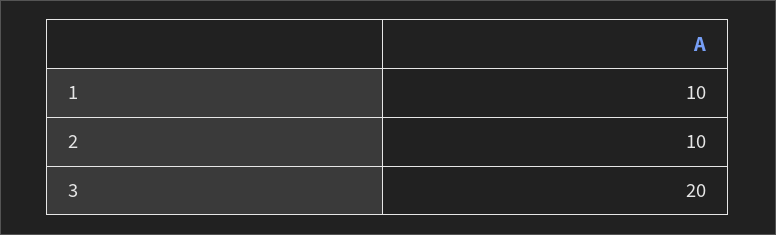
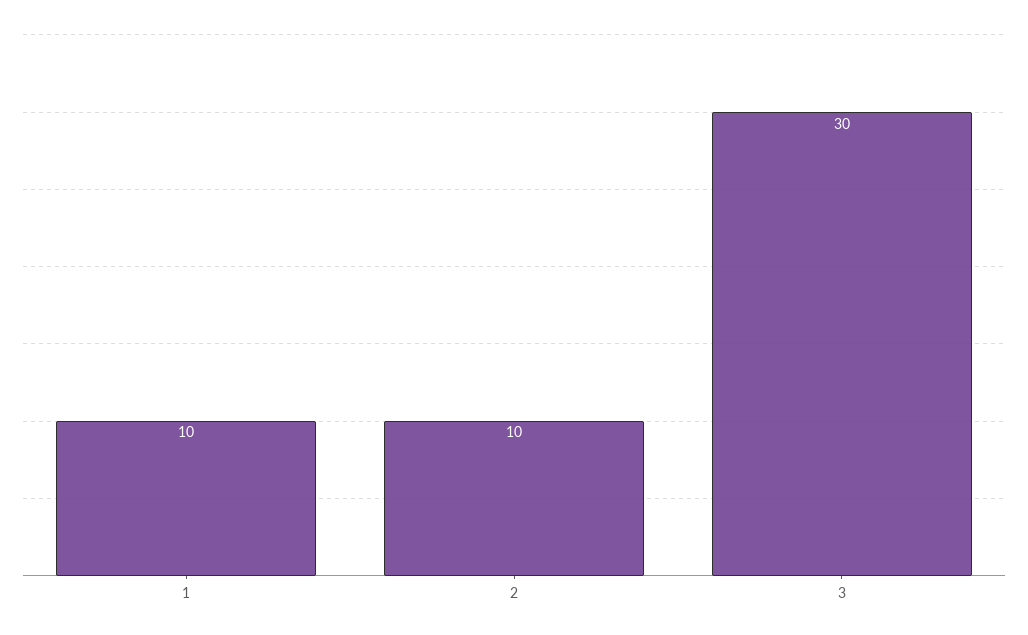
3: 20 -> 30

